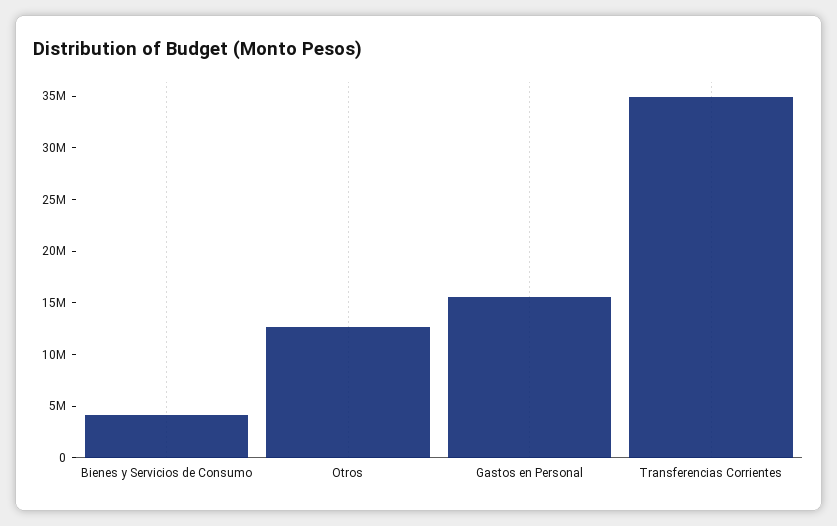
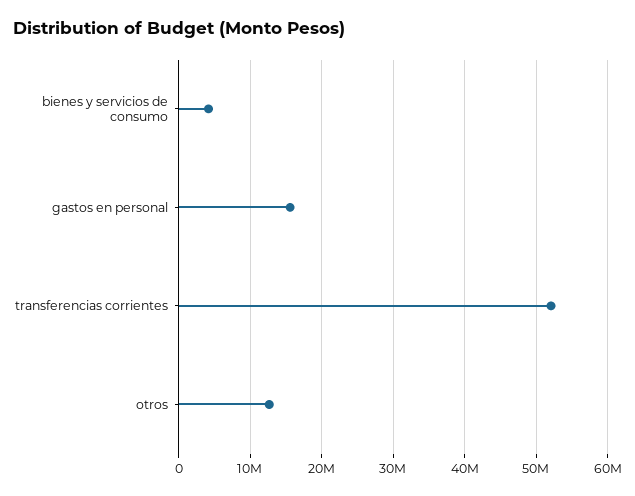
Transferencias Corrientes: 35000000 -> 52000000

